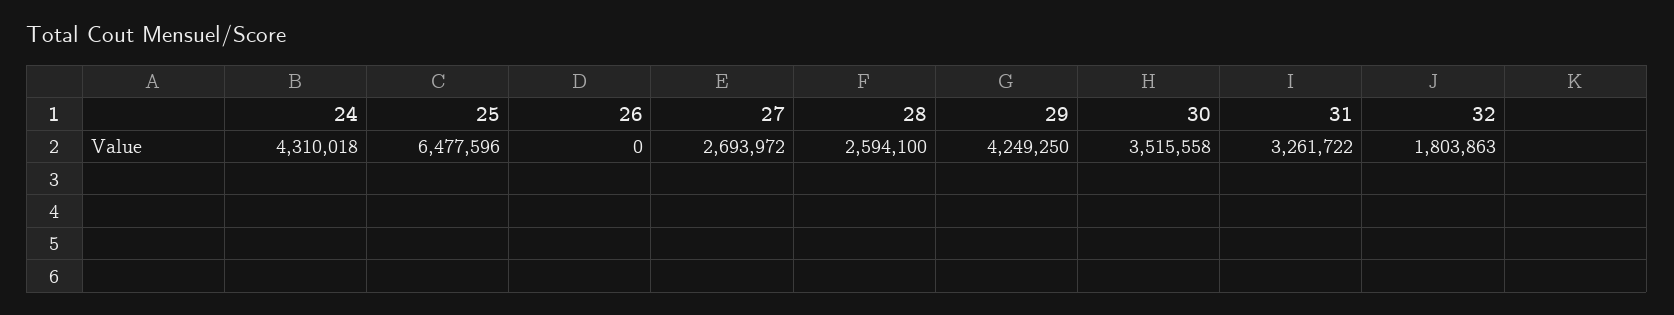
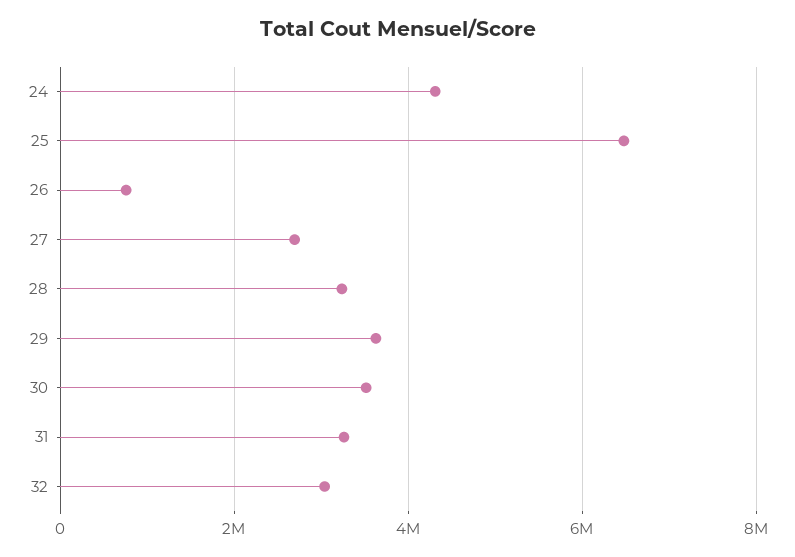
26: 0 -> 800000
28: 2594100 -> 3200000
29: 4249250 -> 3600000
32: 1803863 -> 3000000

